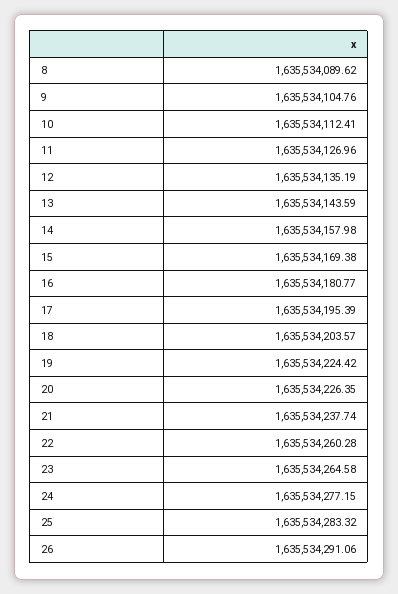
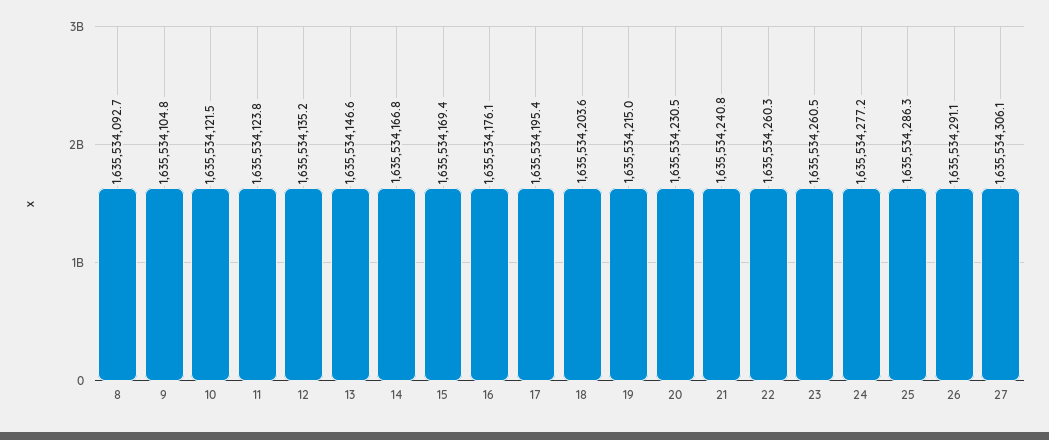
8: 1635534089.62 -> 1635534092.7
10: 1635534112.41 -> 1635534121.5
11: 1635534126.96 -> 1635534123.8
13: 1635534143.59 -> 1635534146.6
14: 1635534157.98 -> 1635534166.8
16: 1635534180.77 -> 1635534176.1
19: 1635534224.42 -> 1635534215
20: 1635534226.35 -> 1635534230.5
21: 1635534237.74 -> 1635534240.8
23: 1635534264.58 -> 1635534260.5
25: 1635534283.32 -> 1635534286.3
27: none -> 1635534306.1

